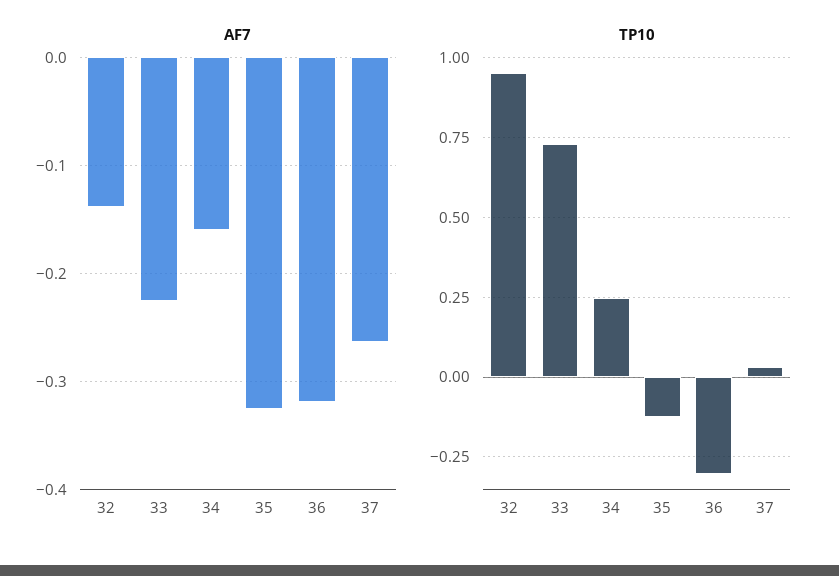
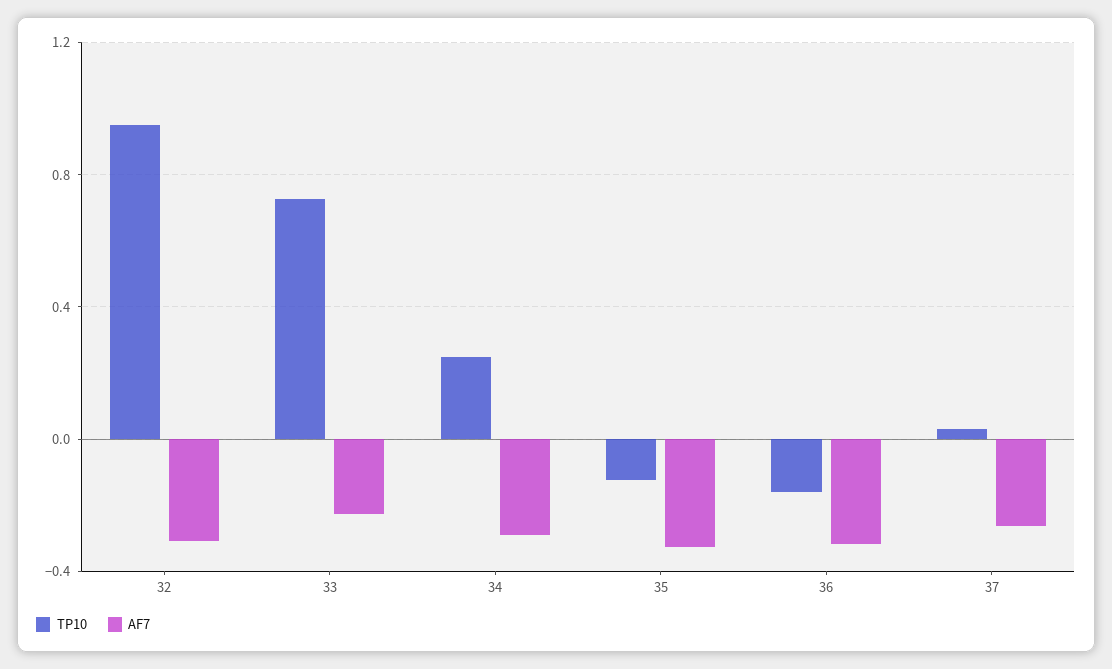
AF7, 32: -0.14 -> -0.3
AF7, 34: -0.16 -> -0.3
TP10, 36: -0.3 -> -0.15

